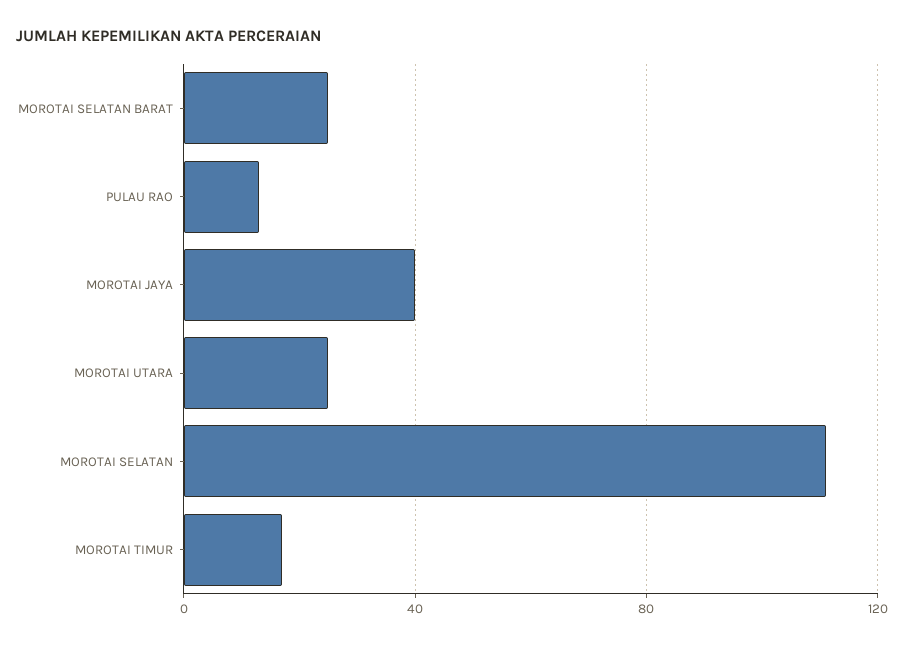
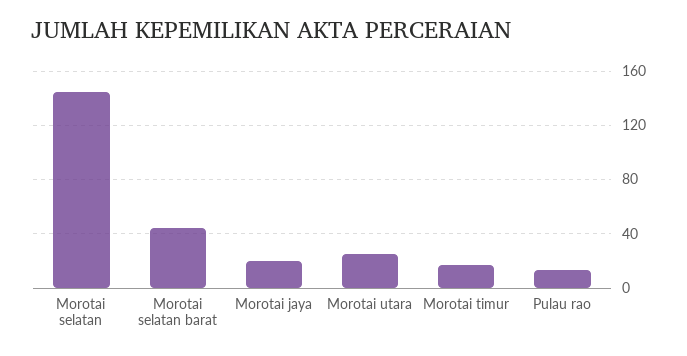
MOROTAI SELATAN BARAT: 25 -> 45
MOROTAI JAYA: 40 -> 20
MOROTAI SELATAN: 110 -> 145

